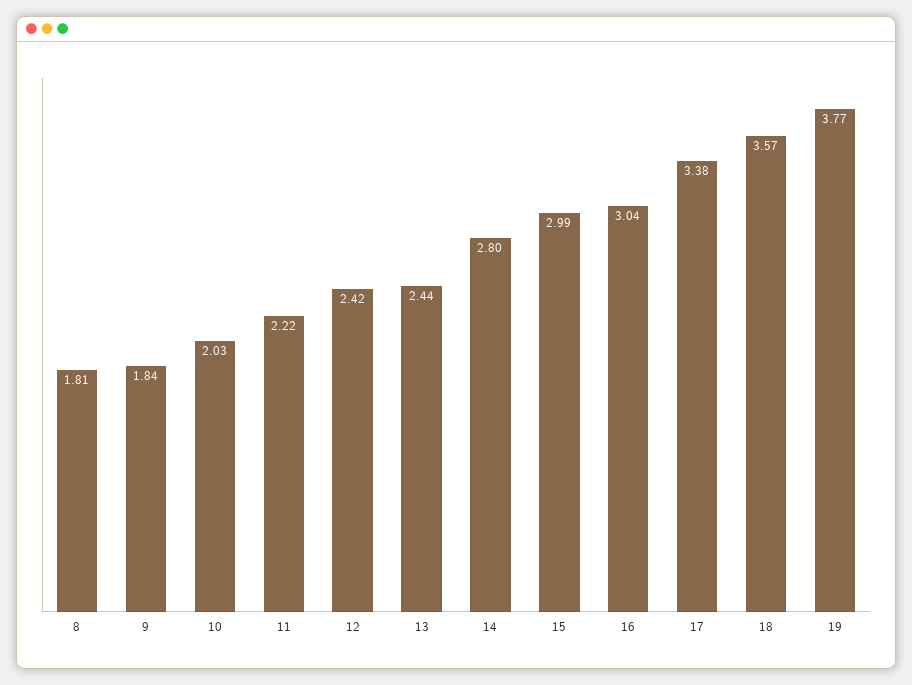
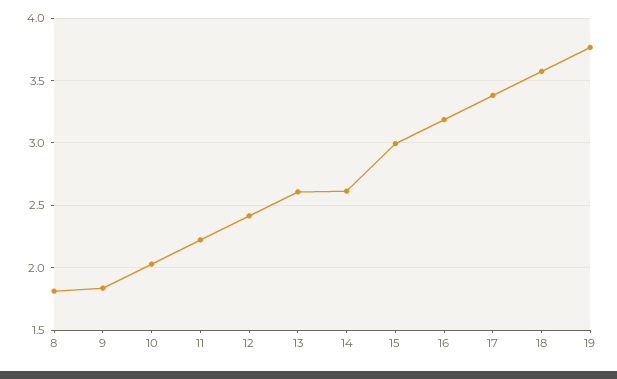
13: 2.44 -> 2.6
14: 2.8 -> 2.6
16: 3.04 -> 3.2

